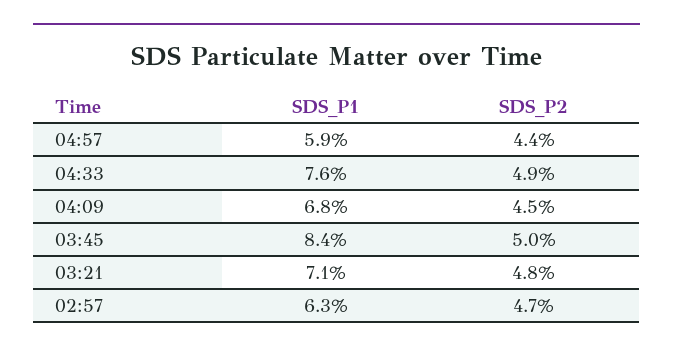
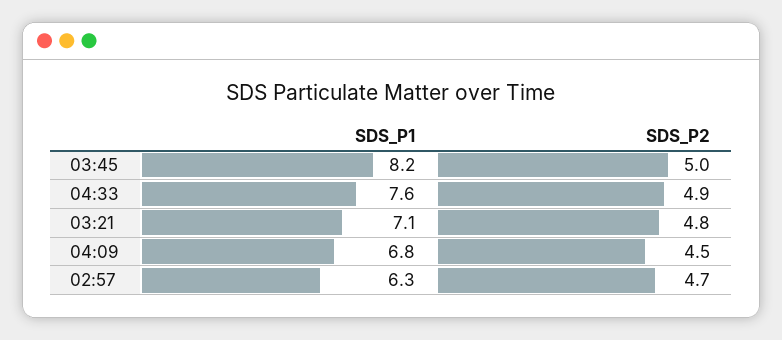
SDS_P1, 04:57: 5.9 -> none
SDS_P2, 04:57: 4.4 -> none
SDS_P1, 03:45: 8.4 -> 8.2

